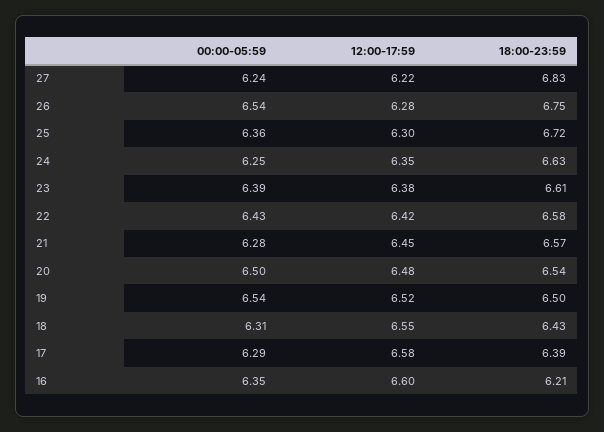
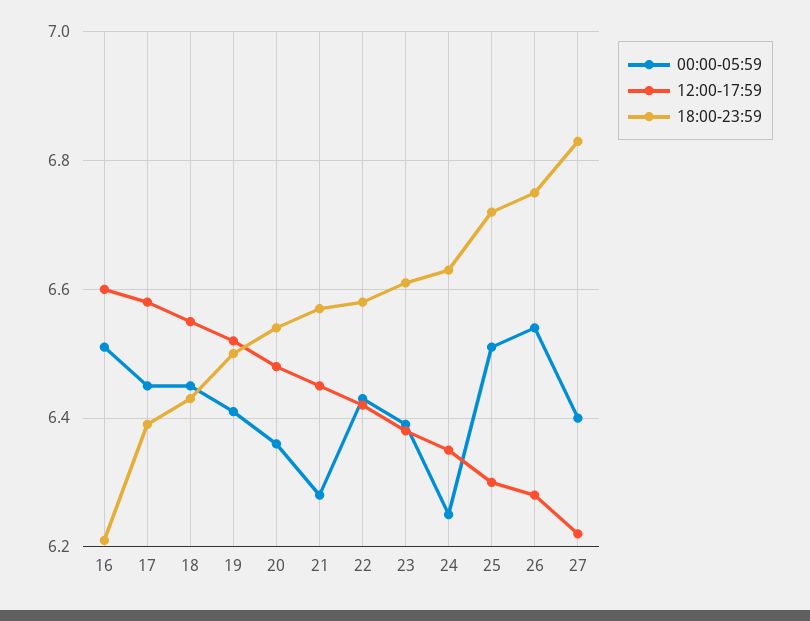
00:00-05:59, 27: 6.24 -> 6.4
00:00-05:59, 25: 6.36 -> 6.5
00:00-05:59, 20: 6.5 -> 6.35
00:00-05:59, 19: 6.54 -> 6.4
00:00-05:59, 18: 6.31 -> 6.45
00:00-05:59, 17: 6.29 -> 6.45
00:00-05:59, 16: 6.35 -> 6.5

